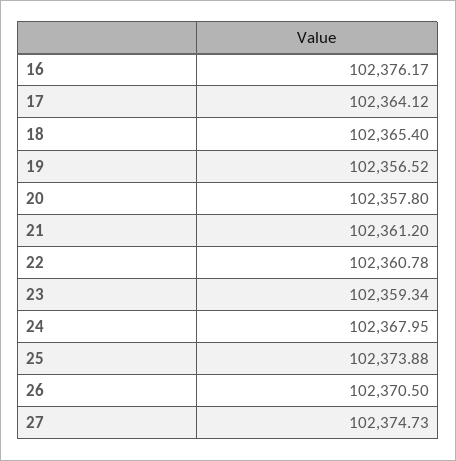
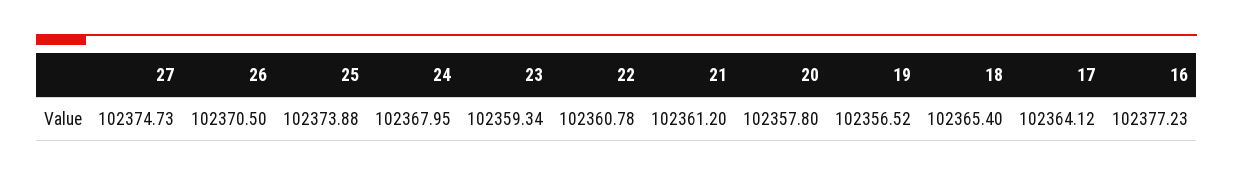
16: 102376.17 -> 102377.23

